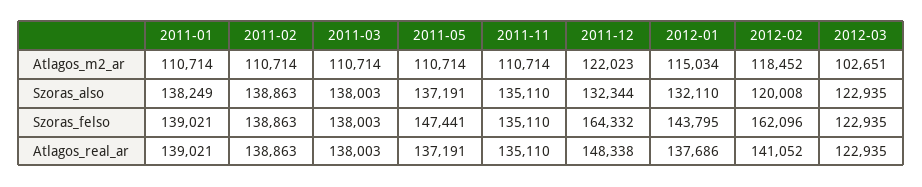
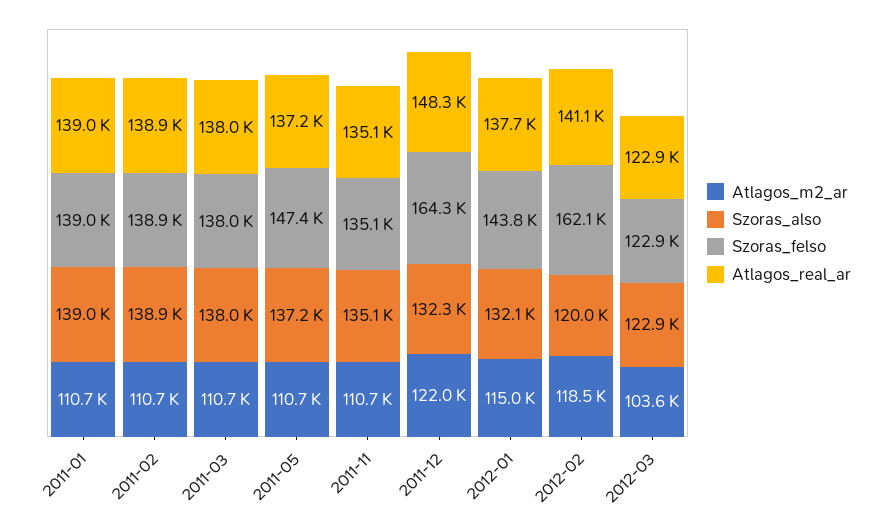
Atlagos_m2_ar, 2012-03: 102651 -> 103600
Szoras_also, 2011-01: 138249 -> 139000

